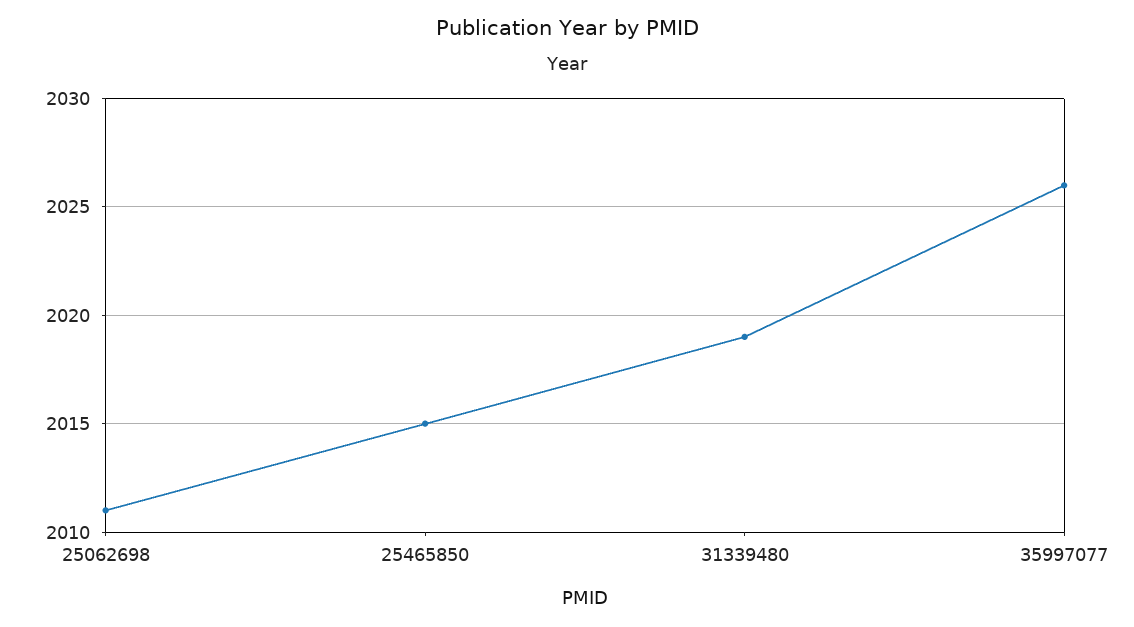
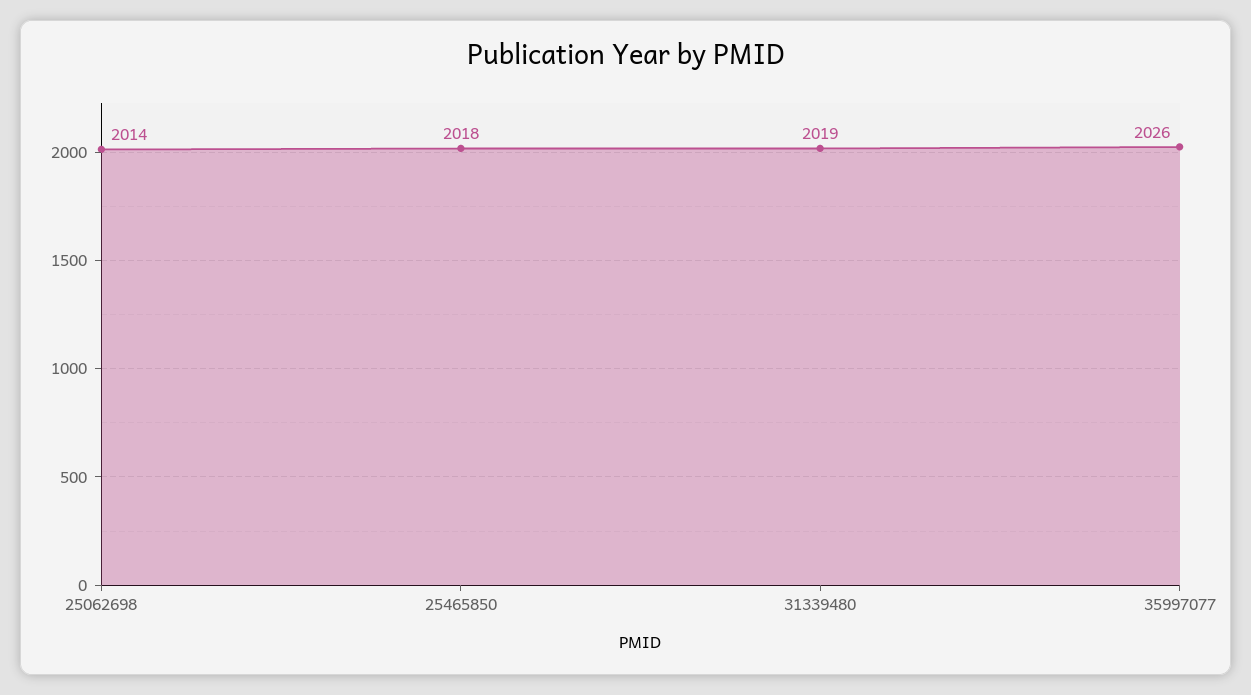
25062698: 2011 -> 2014
25465850: 2015 -> 2018

